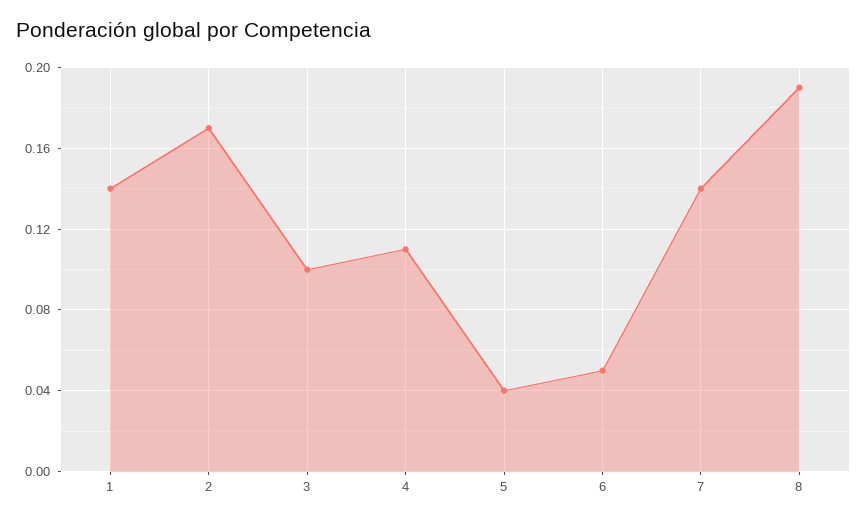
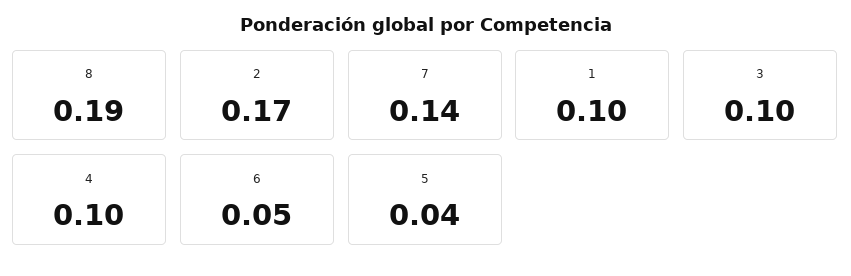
1: 0.14 -> 0.1
4: 0.11 -> 0.1

